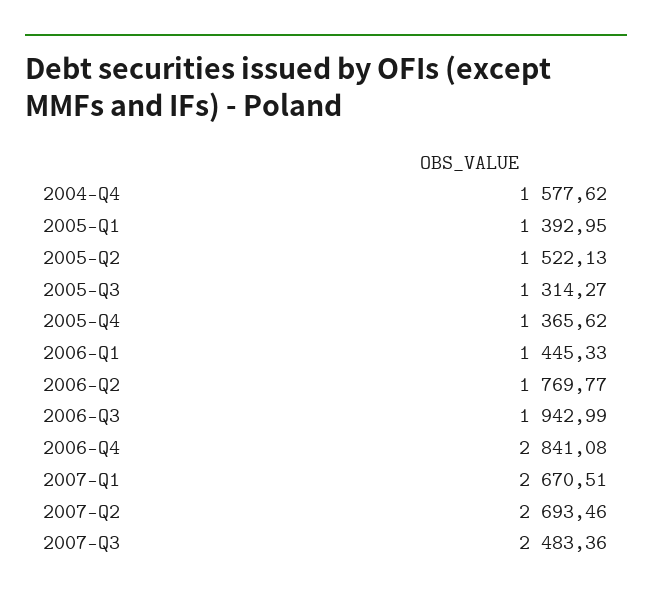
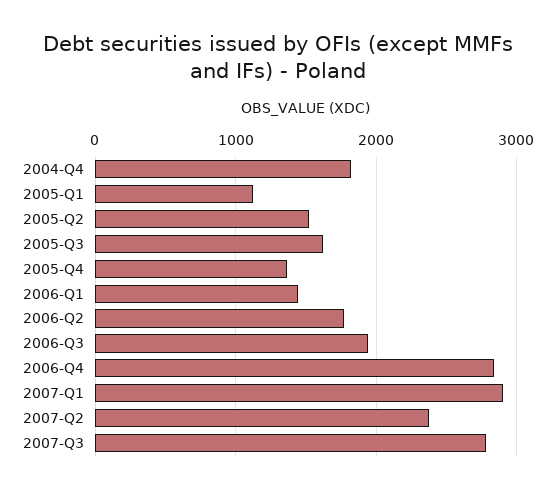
2004-Q4: 1577.62 -> 1800
2005-Q1: 1392.95 -> 1100
2005-Q3: 1314.27 -> 1600
2007-Q1: 2670.51 -> 2900
2007-Q2: 2693.46 -> 2400
2007-Q3: 2483.36 -> 2800

